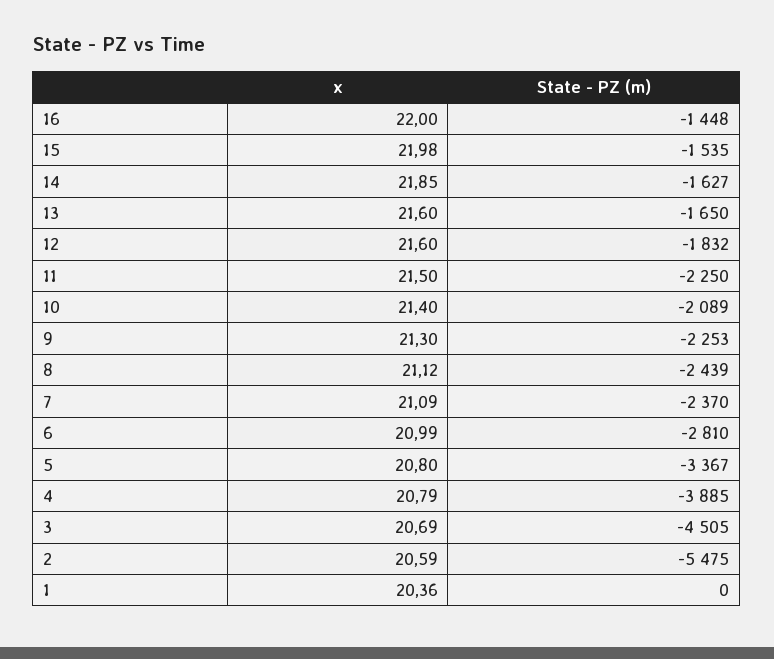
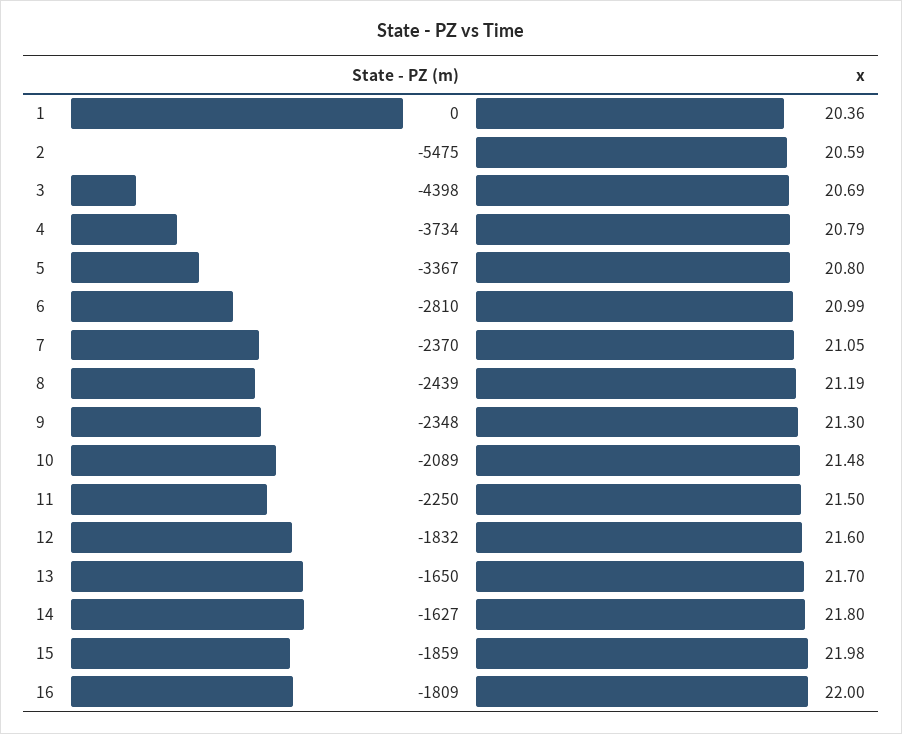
State - PZ (m), 16: -1448 -> -1809
State - PZ (m), 15: -1535 -> -1859
x, 14: 21.85 -> 21.8
x, 13: 21.6 -> 21.7
x, 10: 21.4 -> 21.48
State - PZ (m), 9: -2253 -> -2348
x, 8: 21.12 -> 21.19
x, 7: 21.09 -> 21.05
State - PZ (m), 4: -3885 -> -3734
State - PZ (m), 3: -4505 -> -4398

